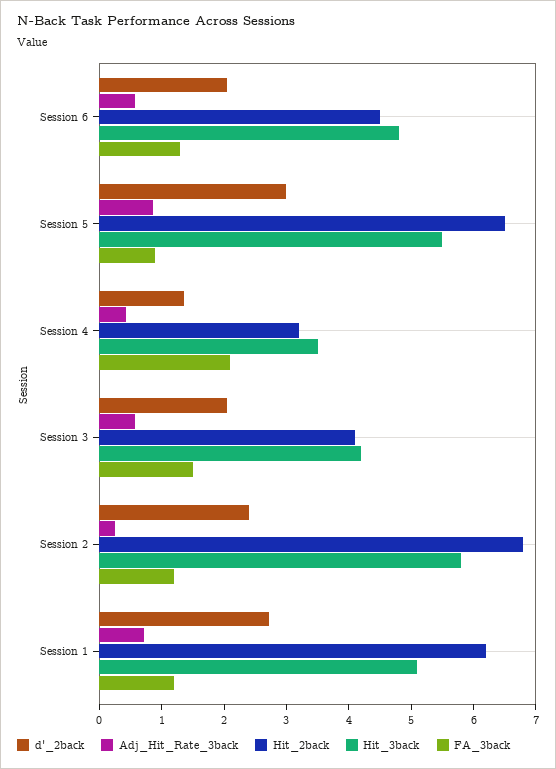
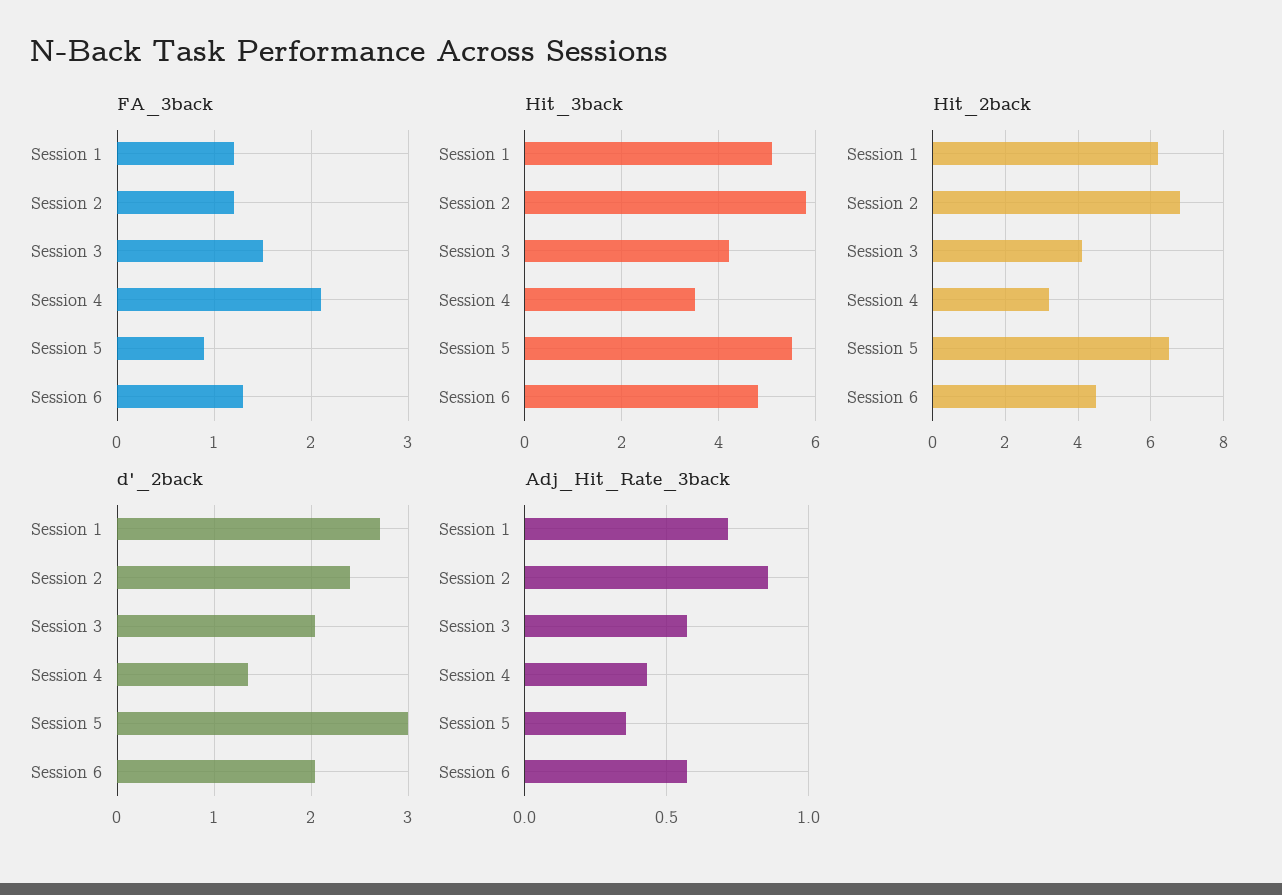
Adj_Hit_Rate_3back, Session 5: 0.8 -> 0.35
Adj_Hit_Rate_3back, Session 2: 0.2 -> 0.85

